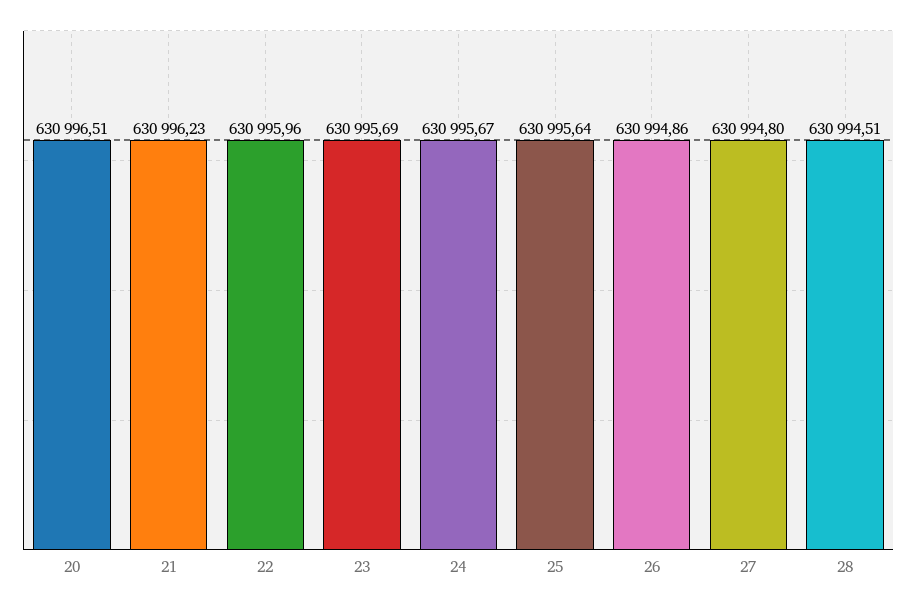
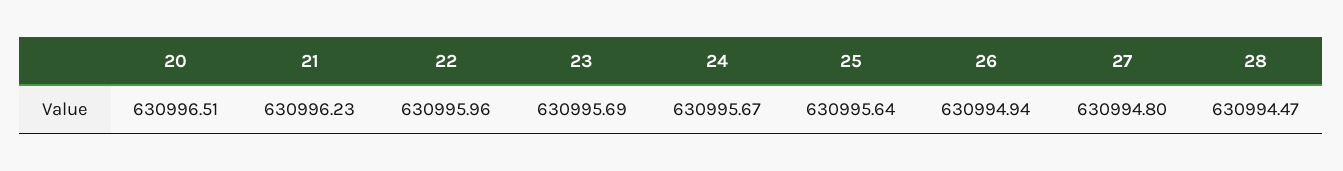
26: 630994.86 -> 630994.94
28: 630994.51 -> 630994.47

